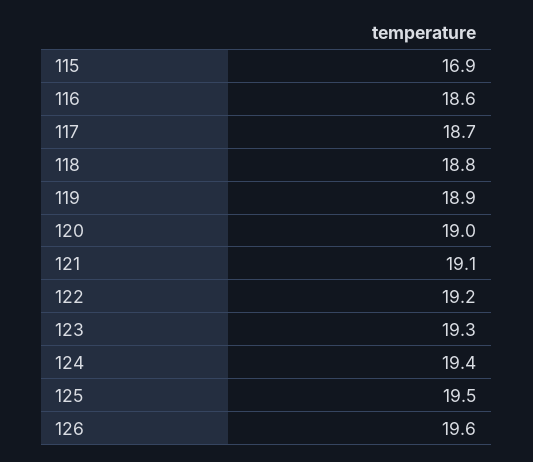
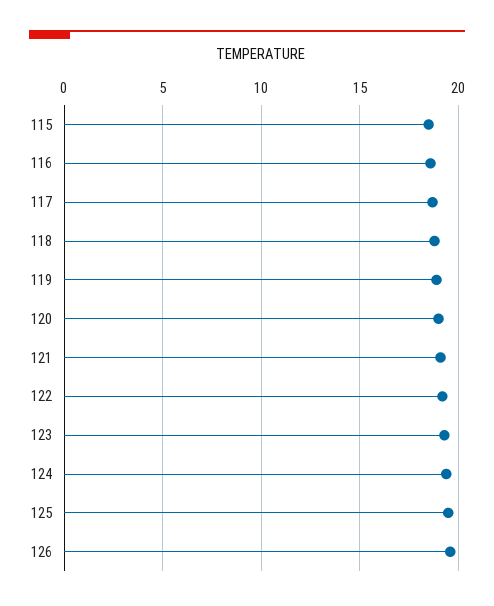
115: 16.9 -> 18.5

